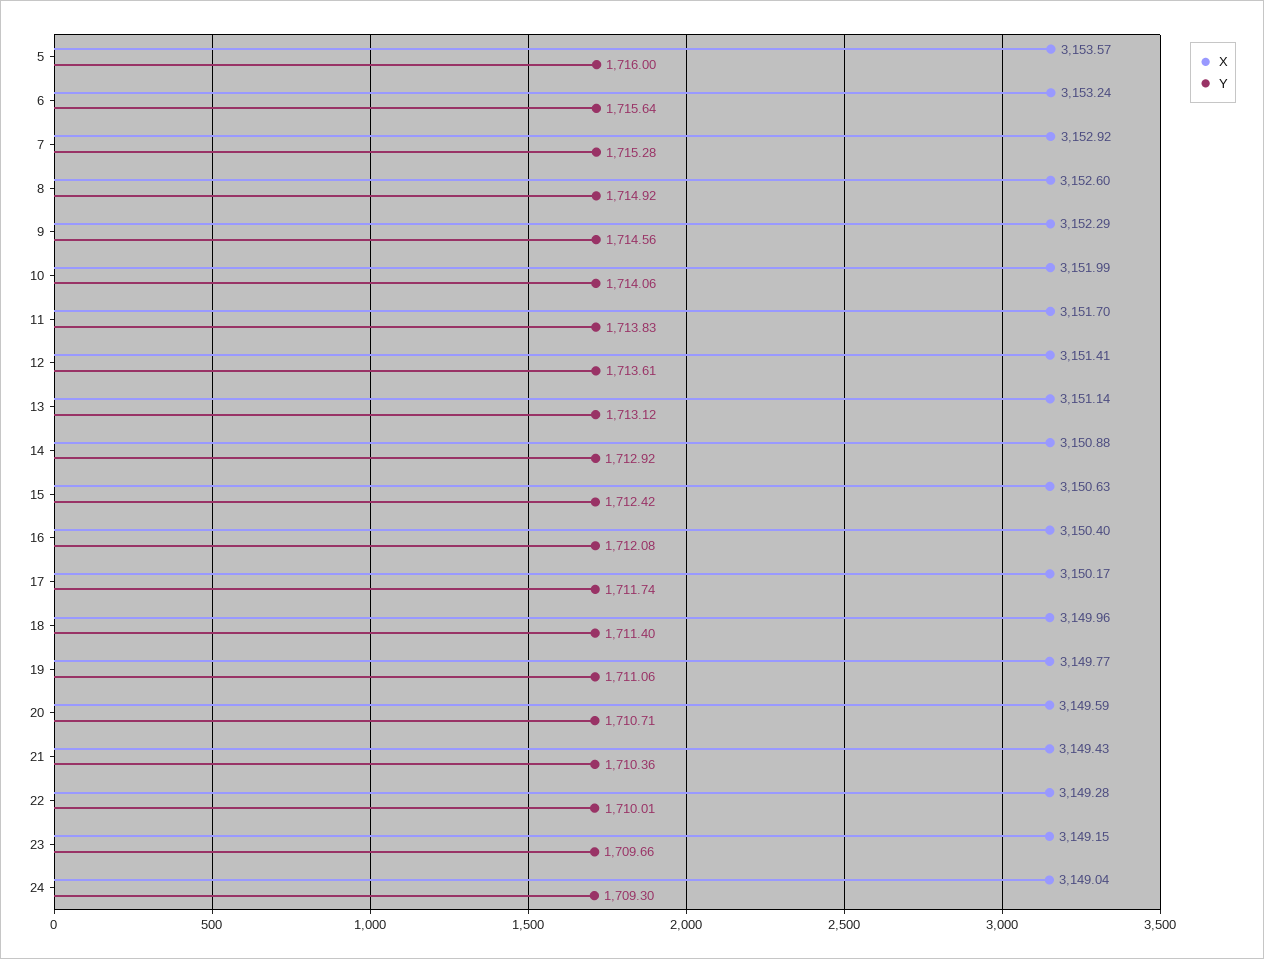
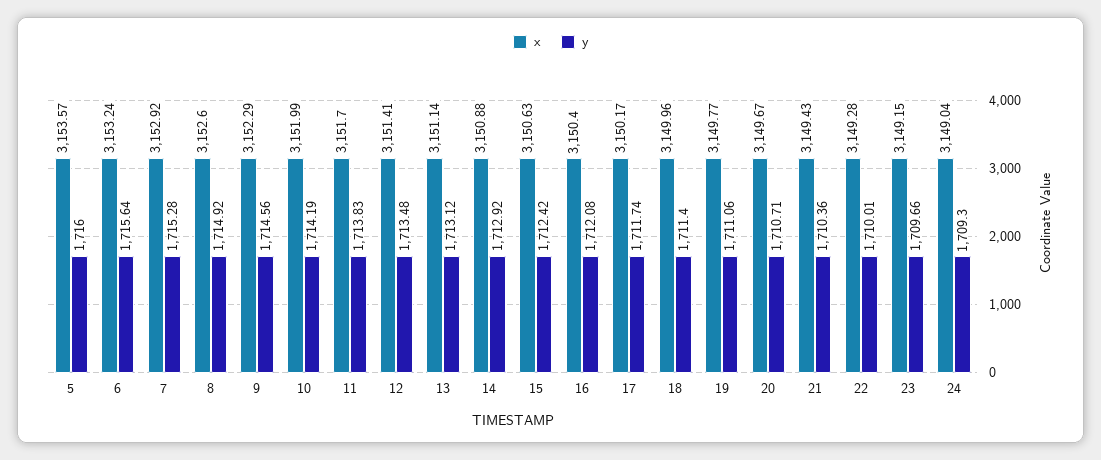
Y, 10: 1714.06 -> 1714.19
Y, 12: 1713.61 -> 1713.48
X, 20: 3149.59 -> 3149.67

